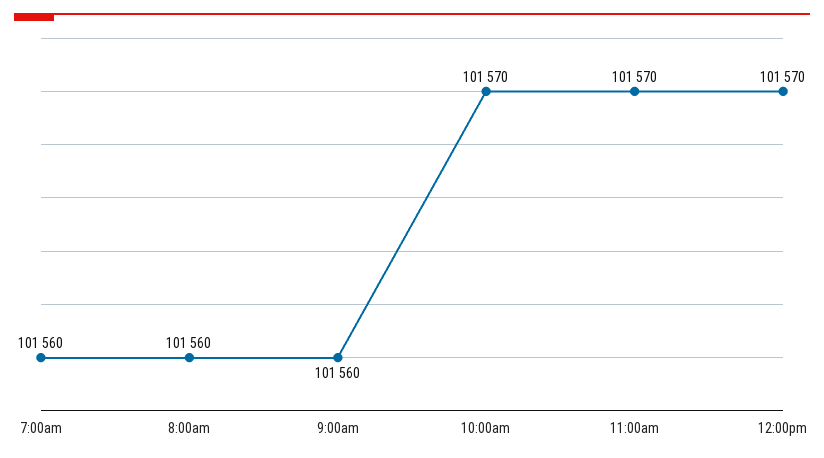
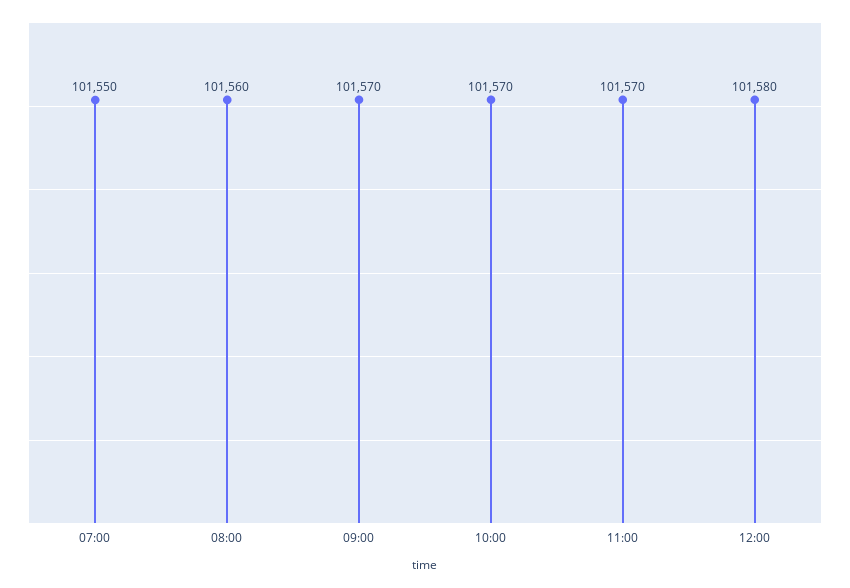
7:00am: 101560 -> 101550
9:00am: 101560 -> 101570
12:00pm: 101570 -> 101580

